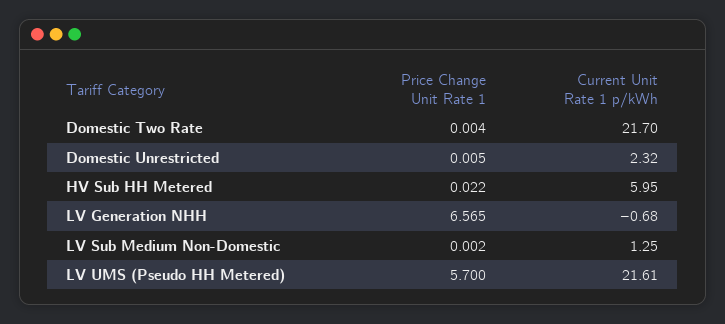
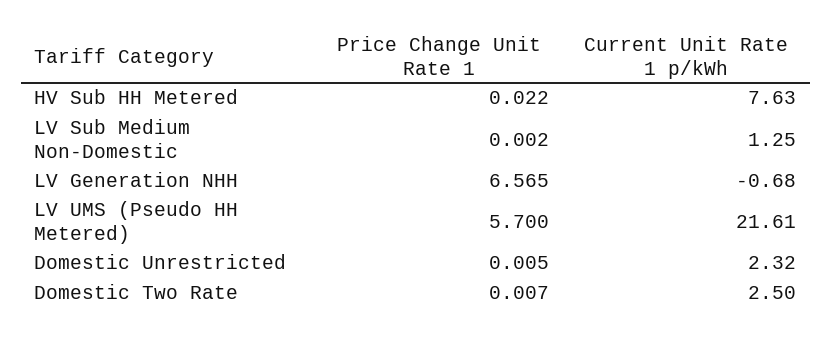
Price Change Unit Rate 1, Domestic Two Rate: 0.004 -> 0.007
Current Unit Rate 1 p/kWh, Domestic Two Rate: 21.7 -> 2.5
Current Unit Rate 1 p/kWh, HV Sub HH Metered: 5.95 -> 7.63

